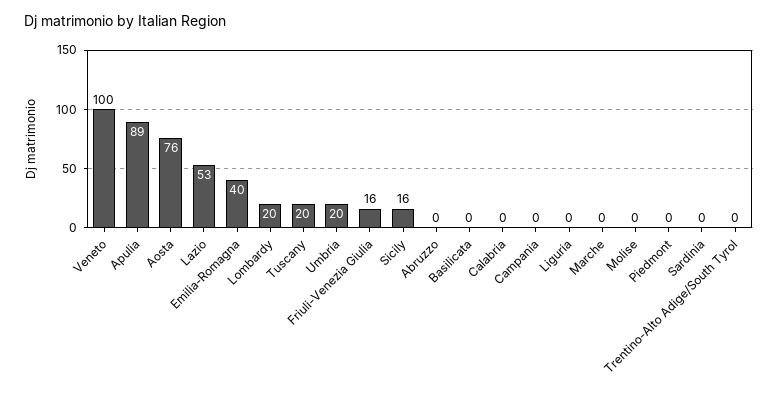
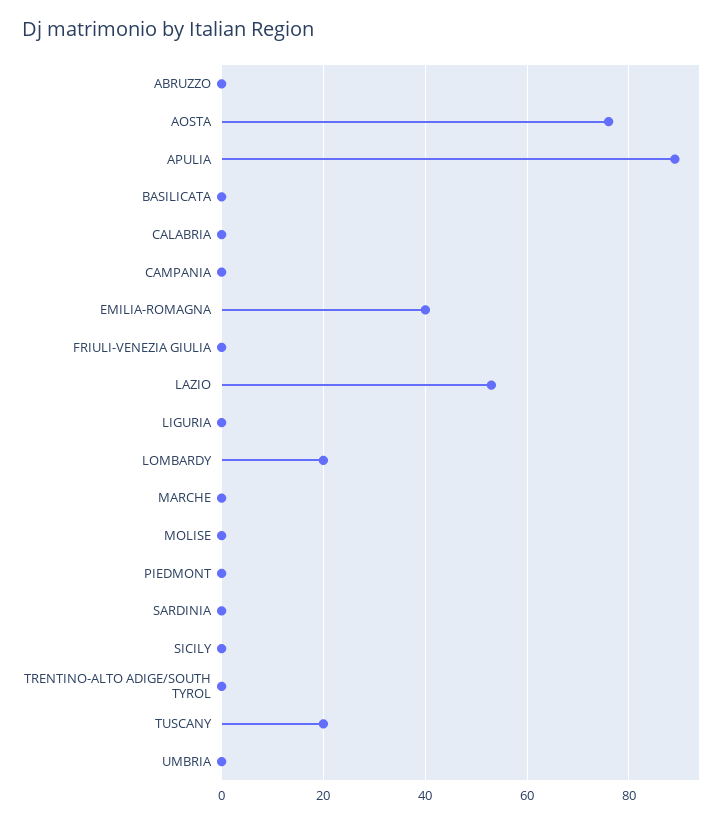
Veneto: 100 -> none
Umbria: 20 -> 0
Friuli-Venezia Giulia: 16 -> 0
Sicily: 16 -> 0

